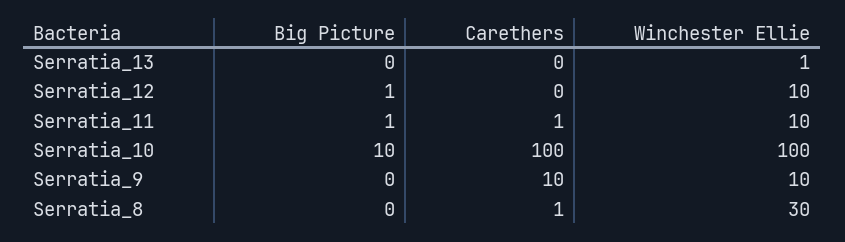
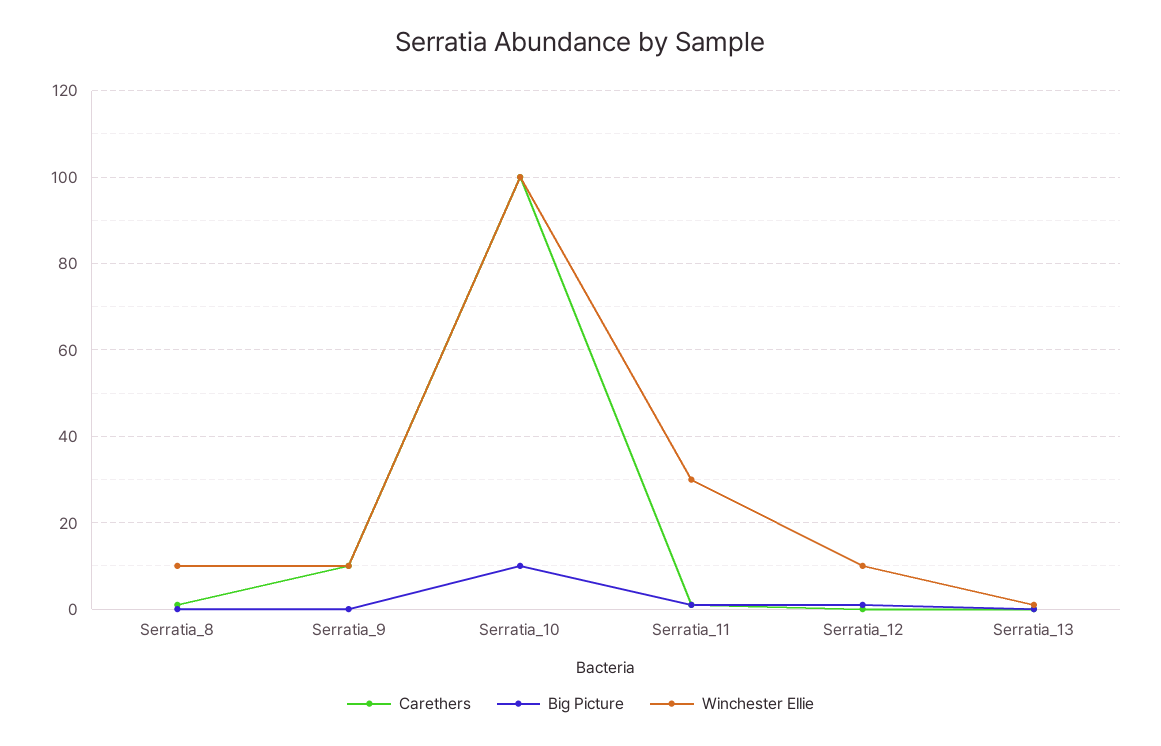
Winchester Ellie, Serratia_11: 10 -> 30
Winchester Ellie, Serratia_8: 30 -> 10

